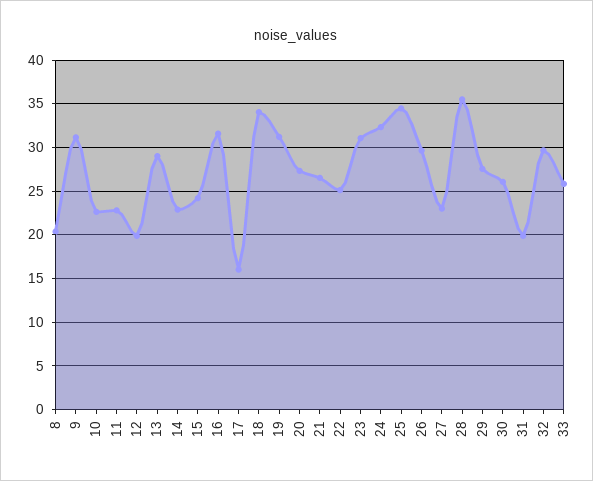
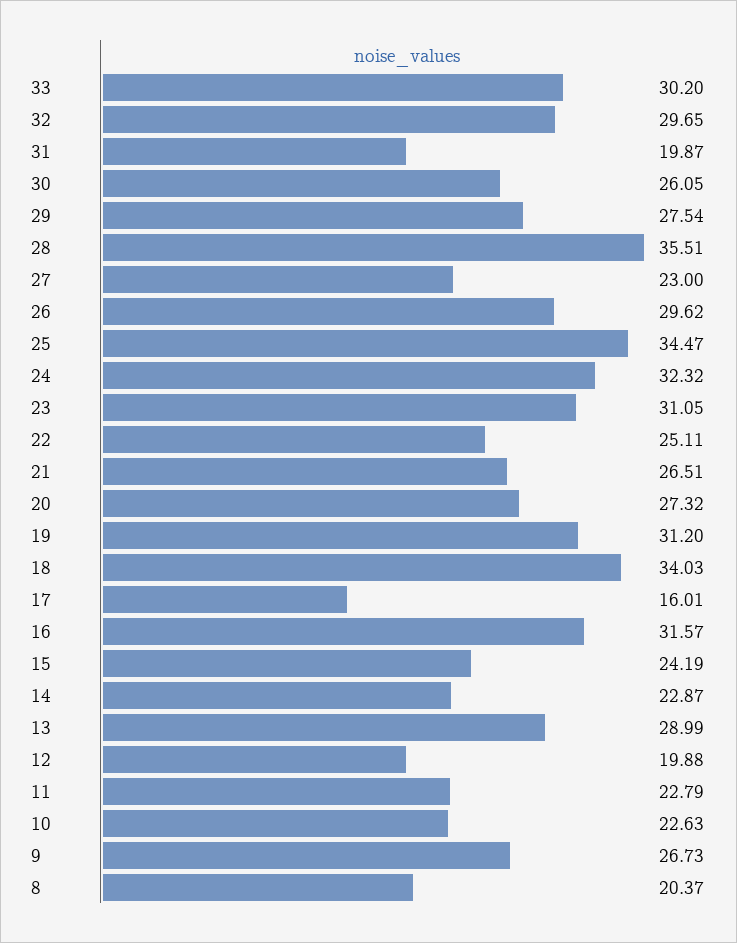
9: 31 -> 26.73
33: 26 -> 30.2

